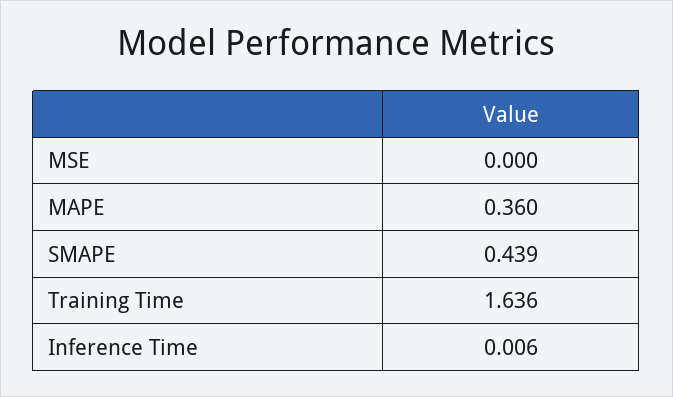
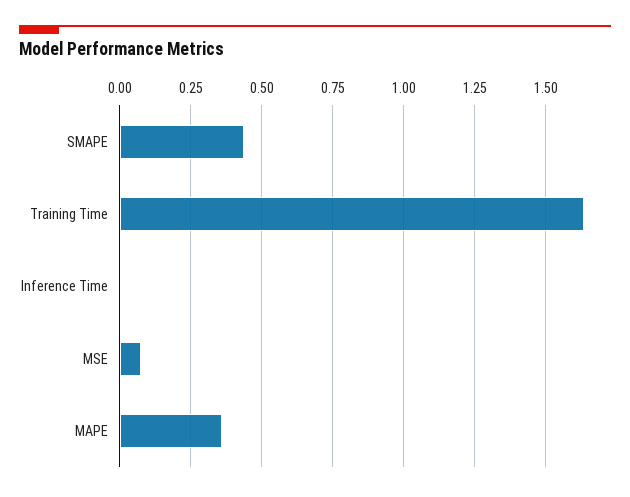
MSE: 0 -> 0.075

